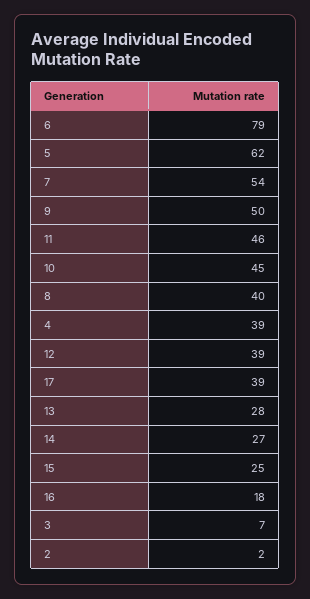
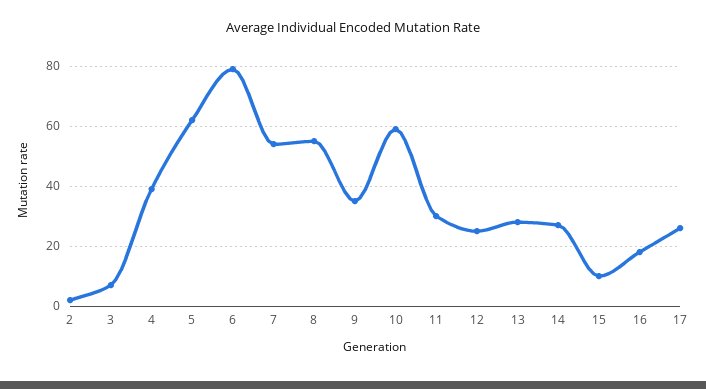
9: 50 -> 35
11: 46 -> 30
10: 45 -> 60
8: 40 -> 55
12: 39 -> 25
17: 39 -> 25
15: 25 -> 10

